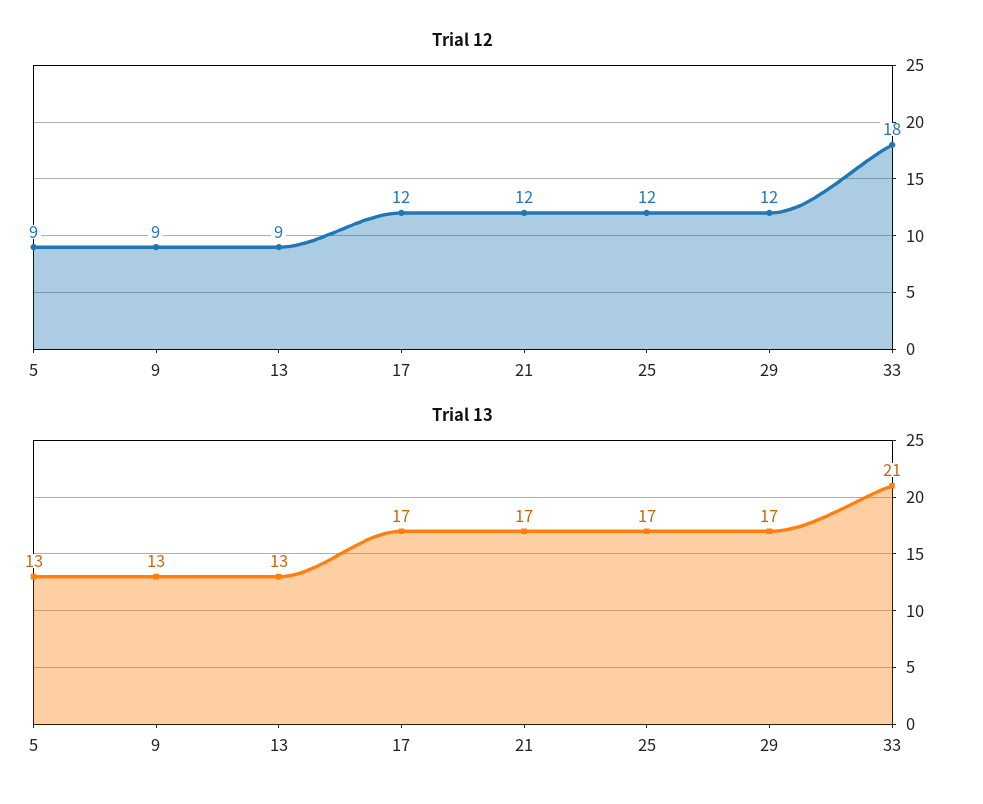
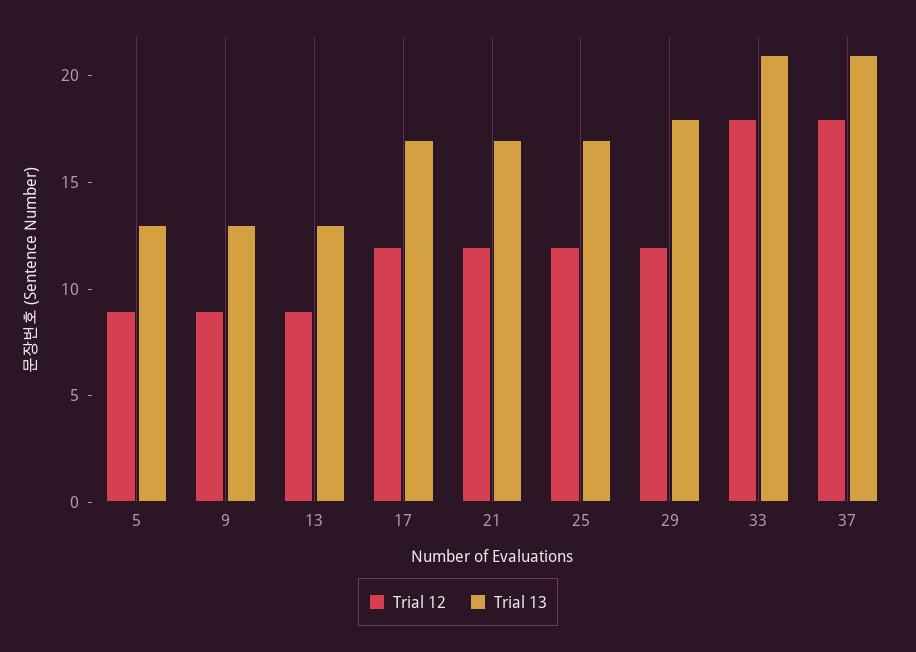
Trial 13, 29: 17 -> 18
Trial 12, 37: none -> 18
Trial 13, 37: none -> 21

